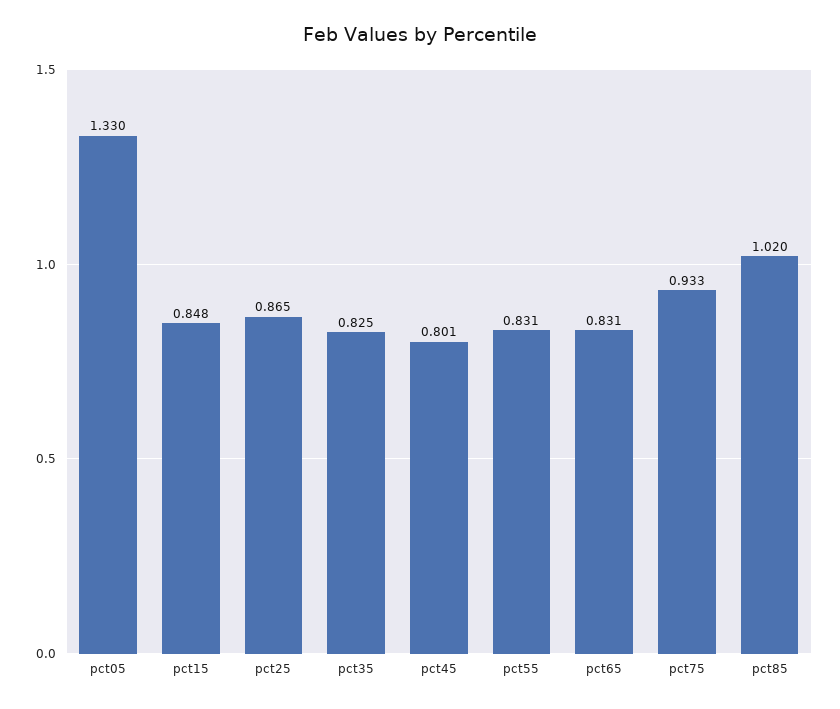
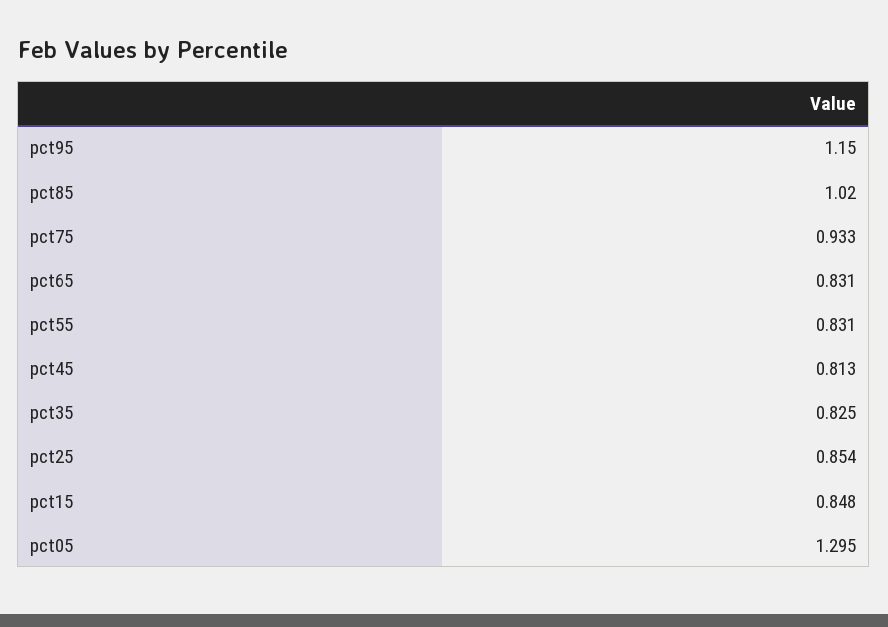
pct05: 1.33 -> 1.295
pct25: 0.865 -> 0.854
pct45: 0.801 -> 0.813
pct95: none -> 1.15

